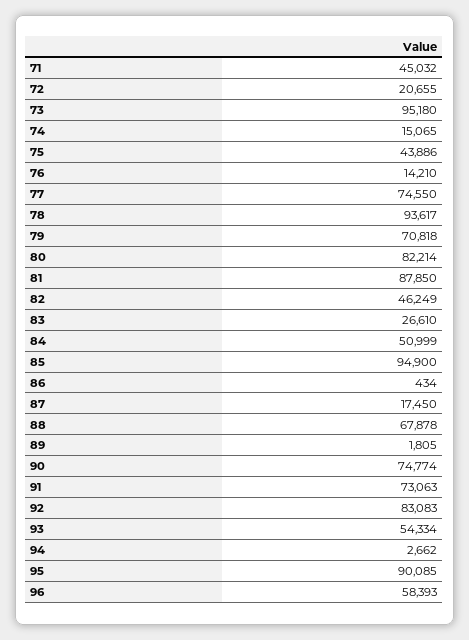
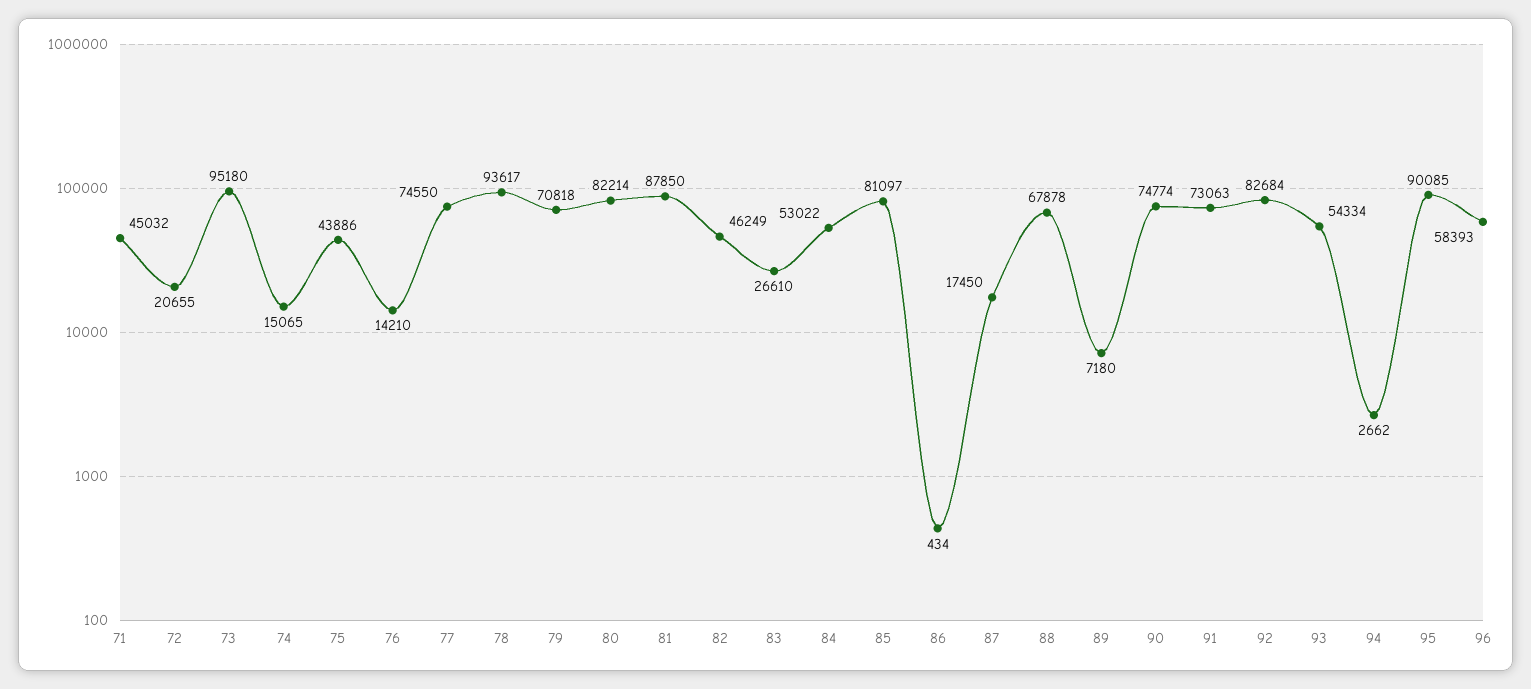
84: 50999 -> 53022
85: 94900 -> 81097
89: 1805 -> 7180
92: 83083 -> 82684

